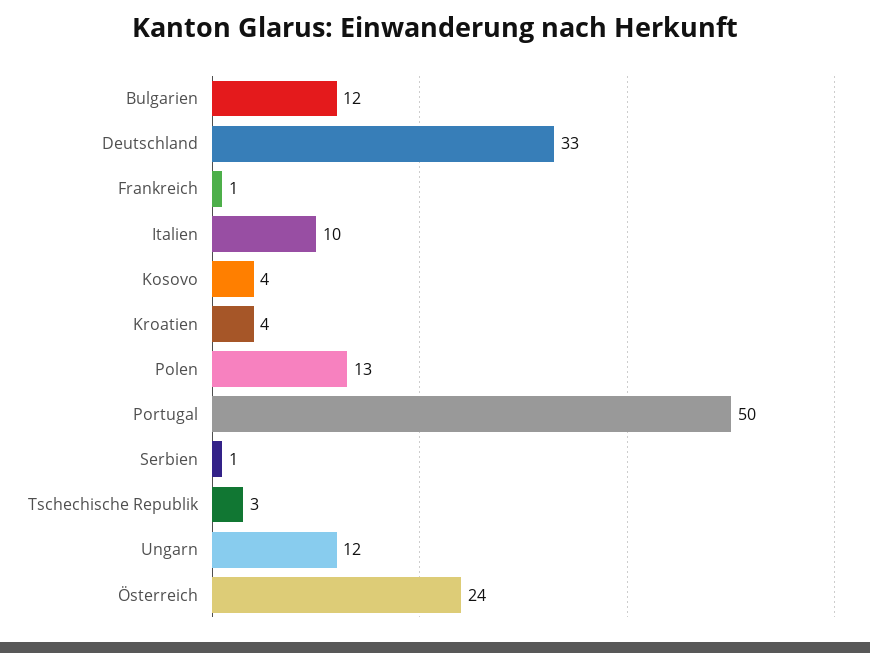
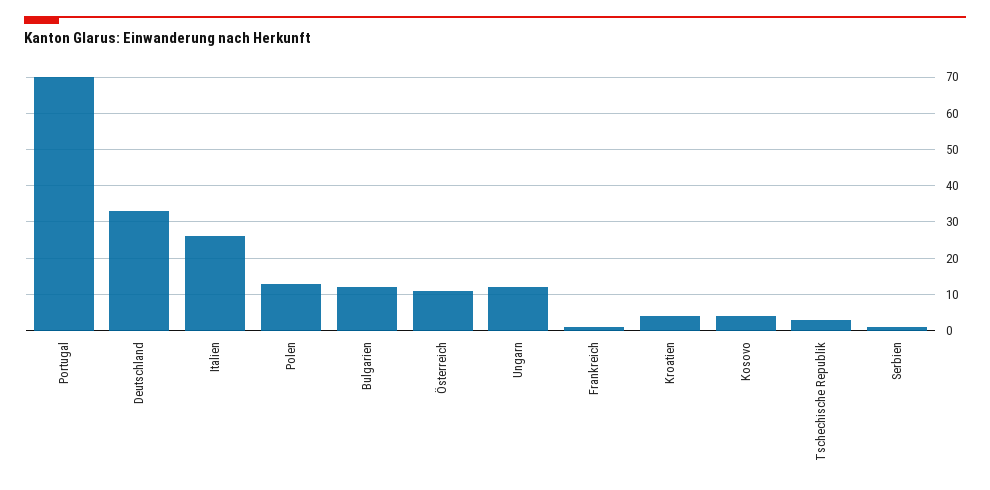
Italien: 10 -> 25
Portugal: 50 -> 70
Österreich: 24 -> 10

